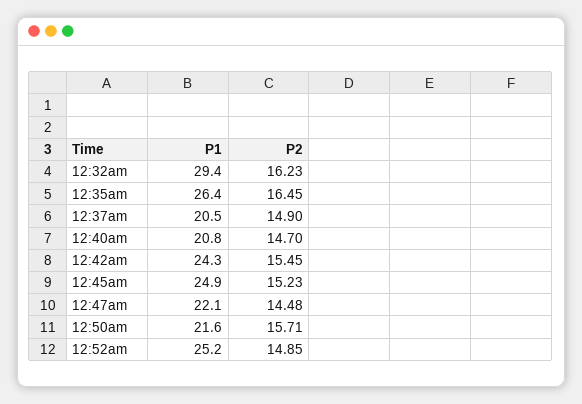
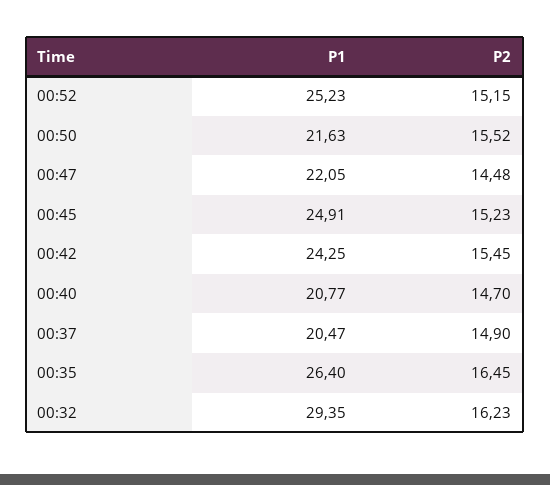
P2, 12:50am: 15.71 -> 15.52
P2, 12:52am: 14.85 -> 15.15

